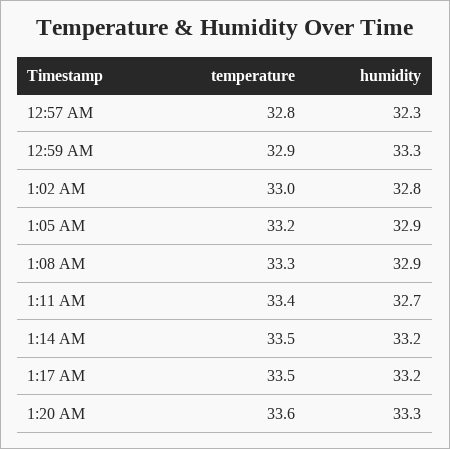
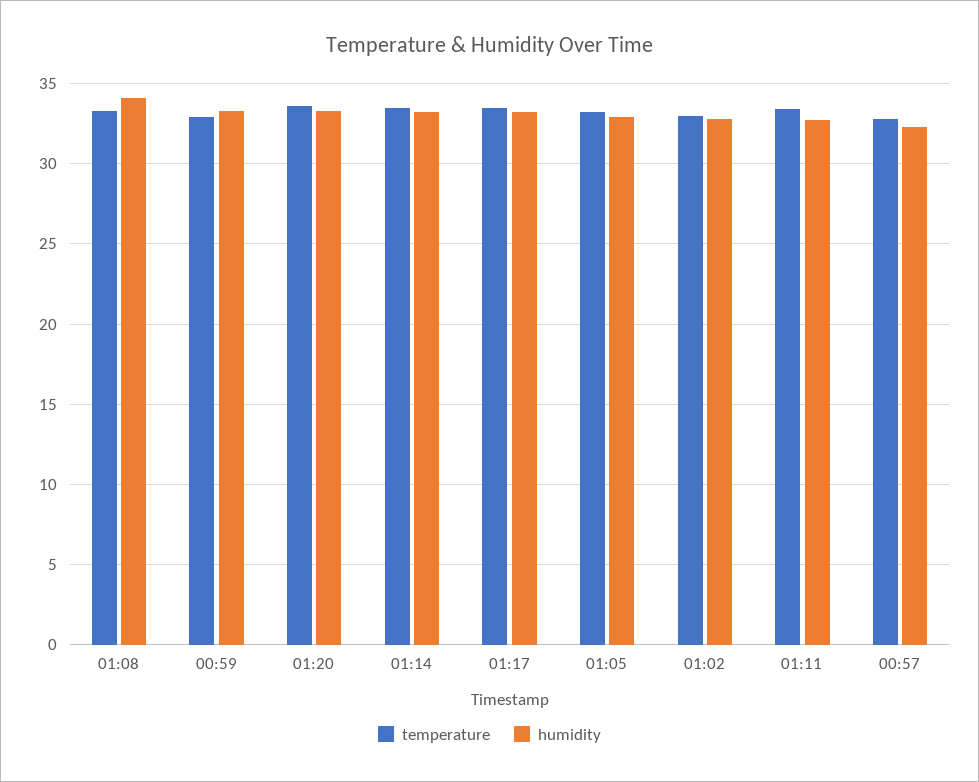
humidity, 1:08 AM: 32.9 -> 34

